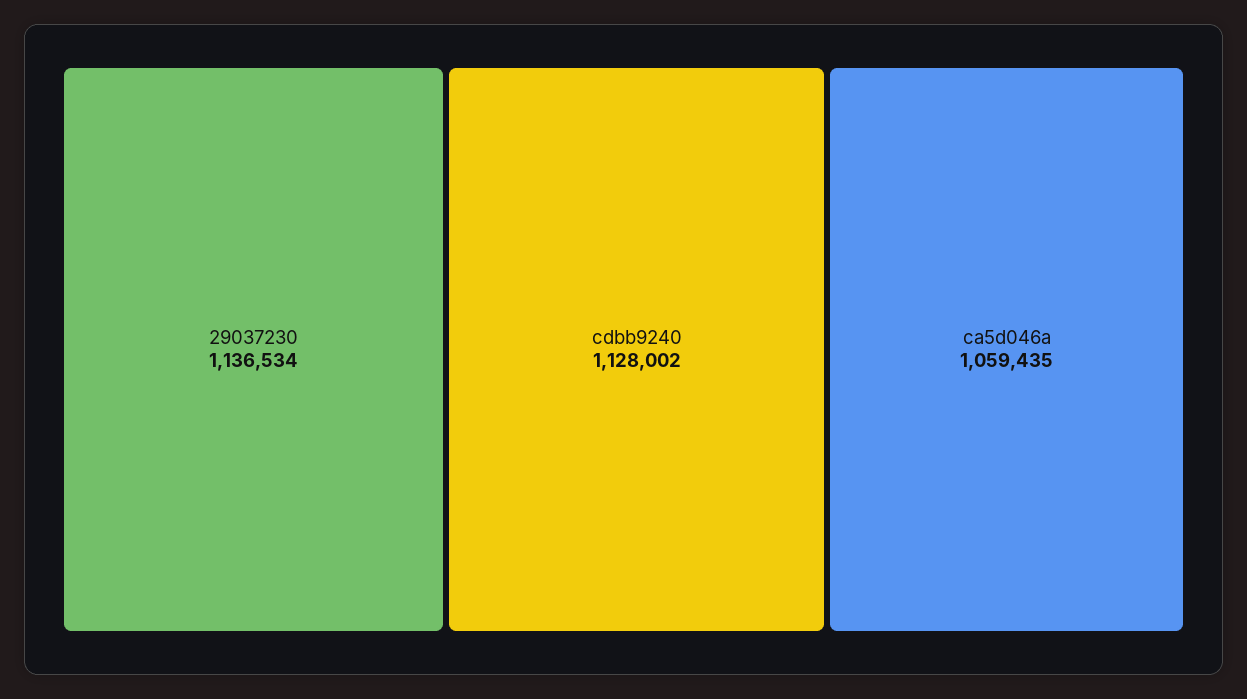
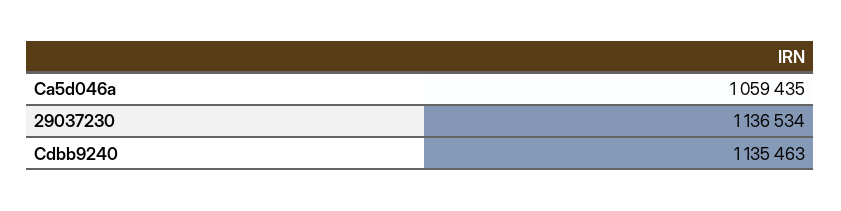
cdbb9240: 1128002 -> 1135463

